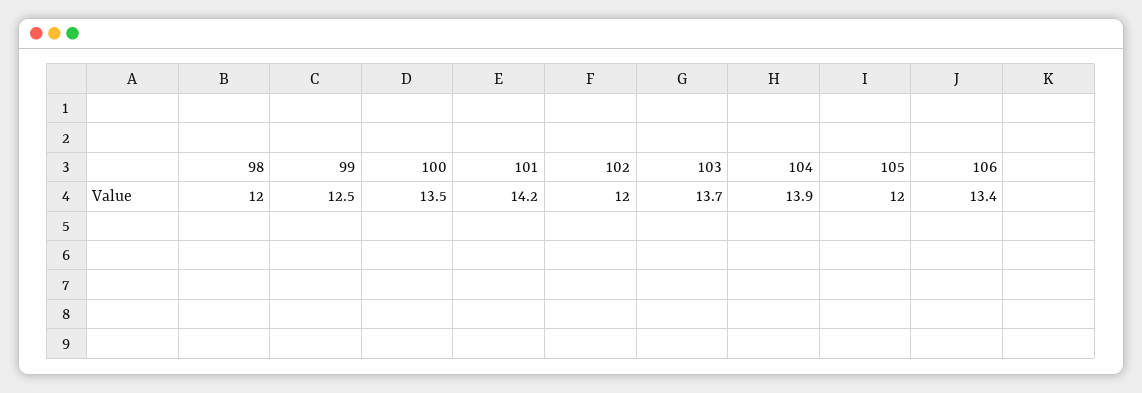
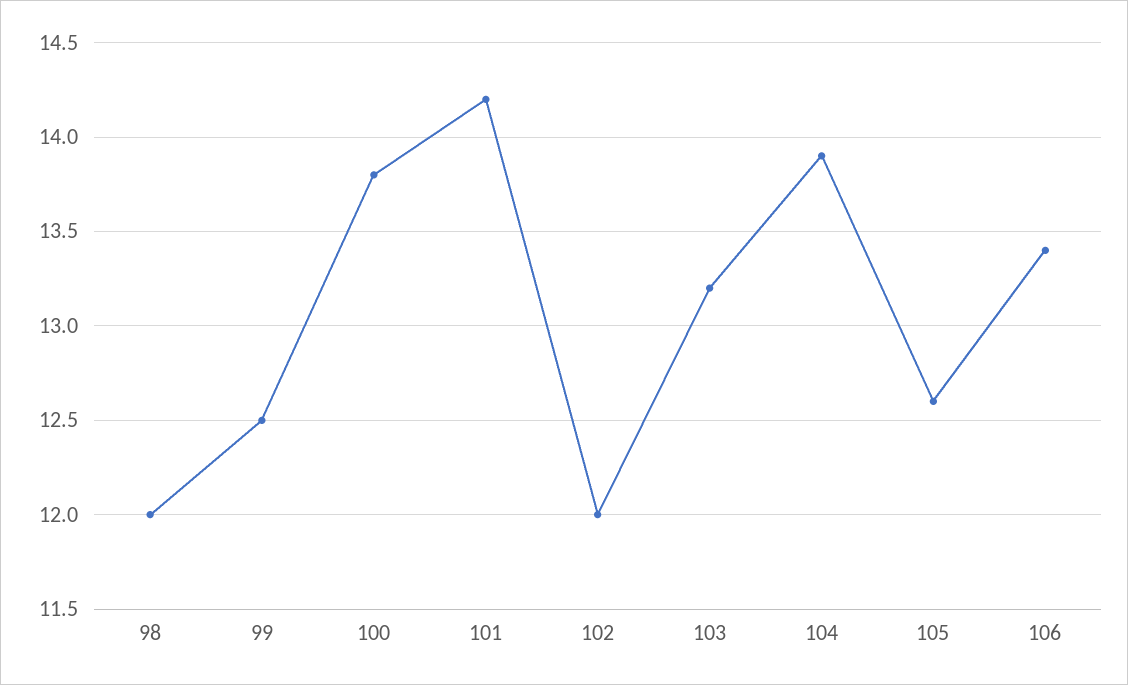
100: 13.5 -> 13.8
103: 13.7 -> 13.2
105: 12 -> 12.6

